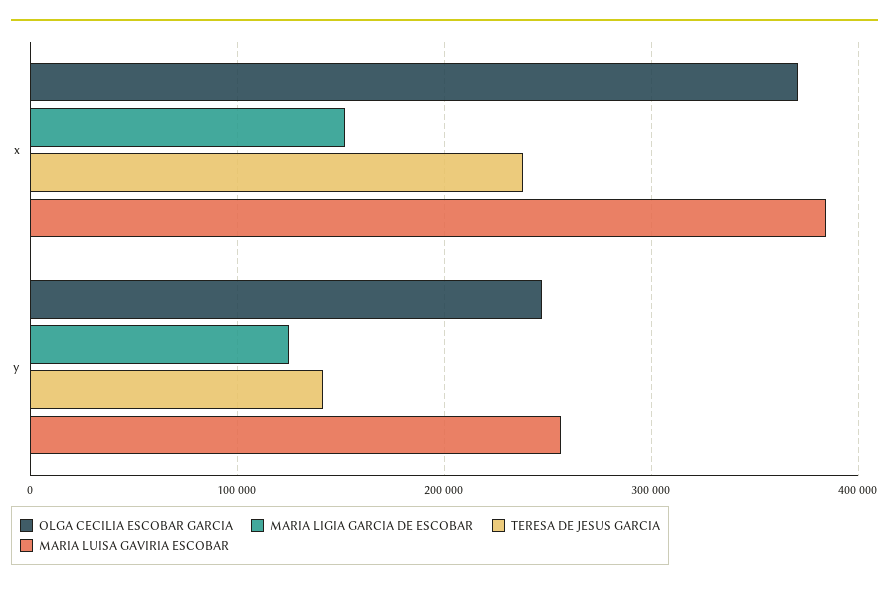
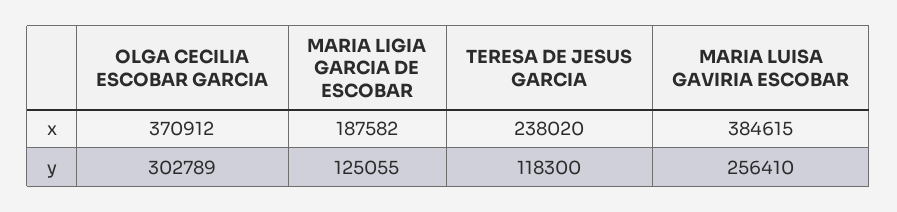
MARIA LIGIA GARCIA DE ESCOBAR, x: 150000 -> 187582
OLGA CECILIA ESCOBAR GARCIA, y: 250000 -> 302789
TERESA DE JESUS GARCIA, y: 140000 -> 118300

